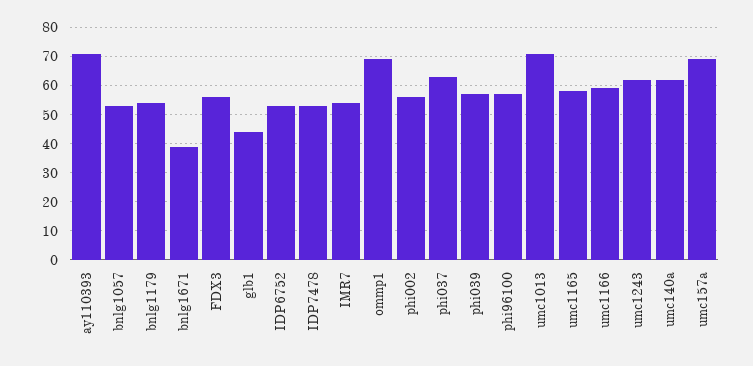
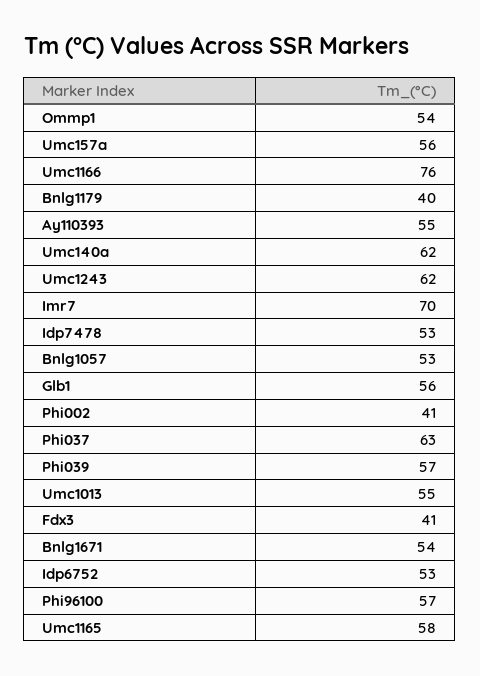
ay110393: 70 -> 55
bnlg1179: 55 -> 40
bnlg1671: 40 -> 54
FDX3: 55 -> 41
glb1: 45 -> 56
IMR7: 55 -> 70
ommp1: 70 -> 54
phi002: 55 -> 41
umc1013: 70 -> 55
umc1166: 60 -> 76
umc157a: 70 -> 56

